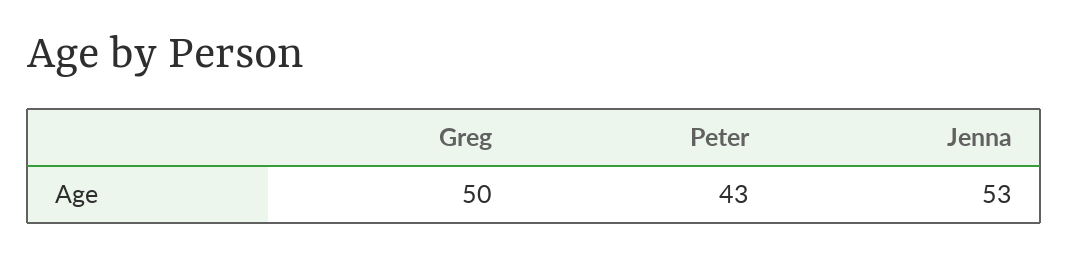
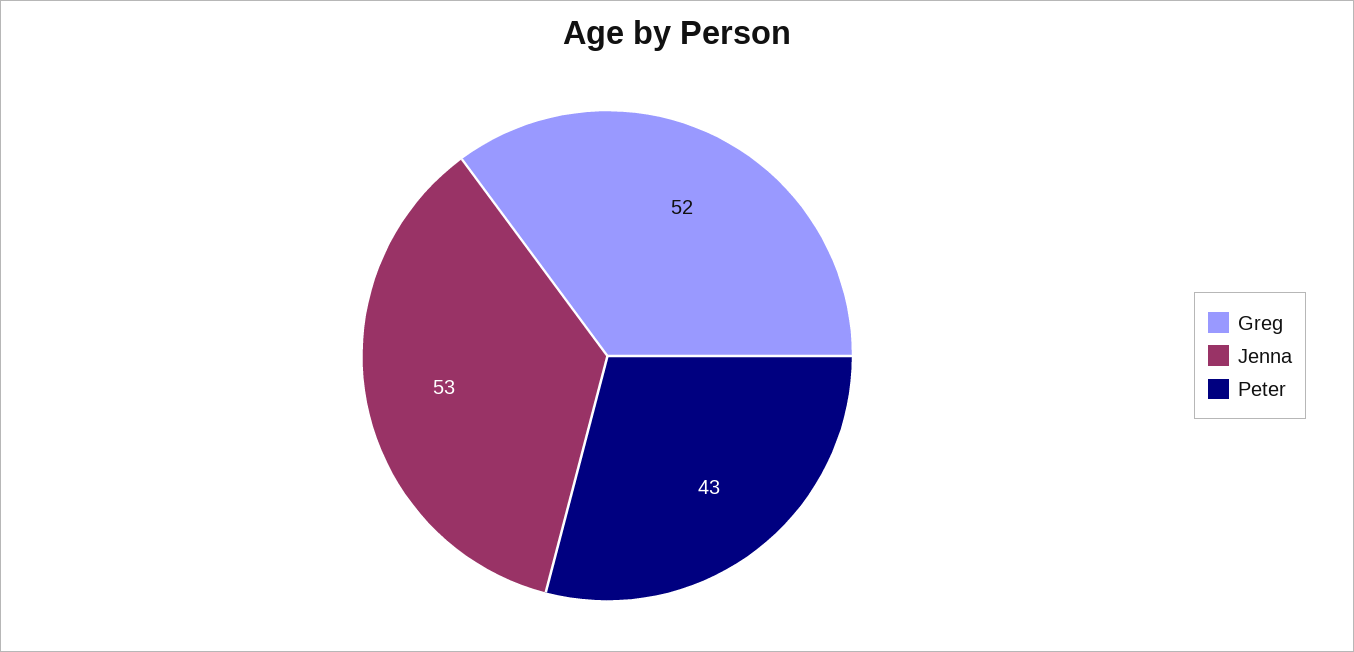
Greg: 50 -> 52

